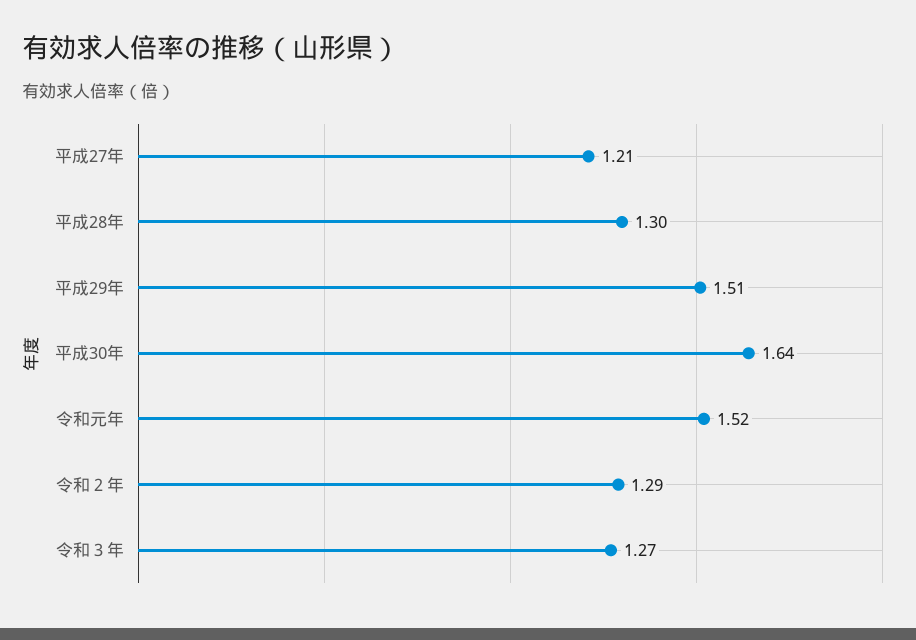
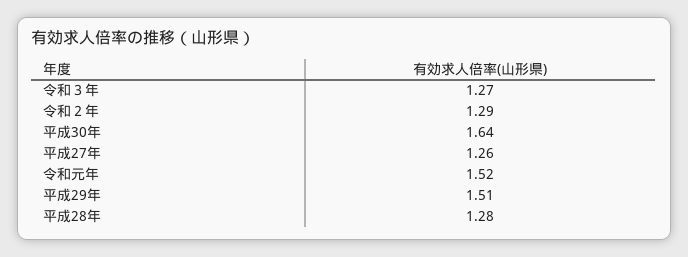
平成27年: 1.21 -> 1.26
平成28年: 1.3 -> 1.28

